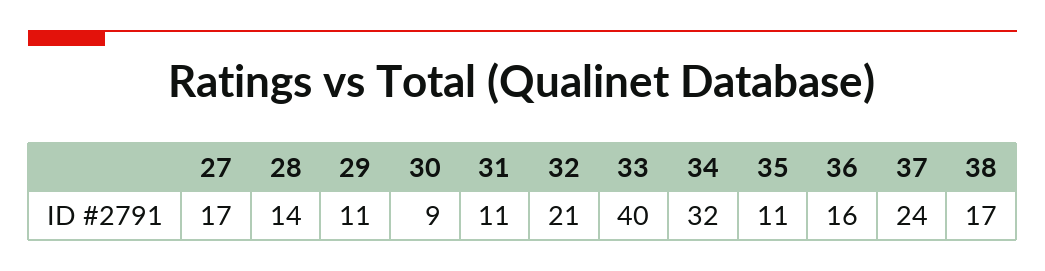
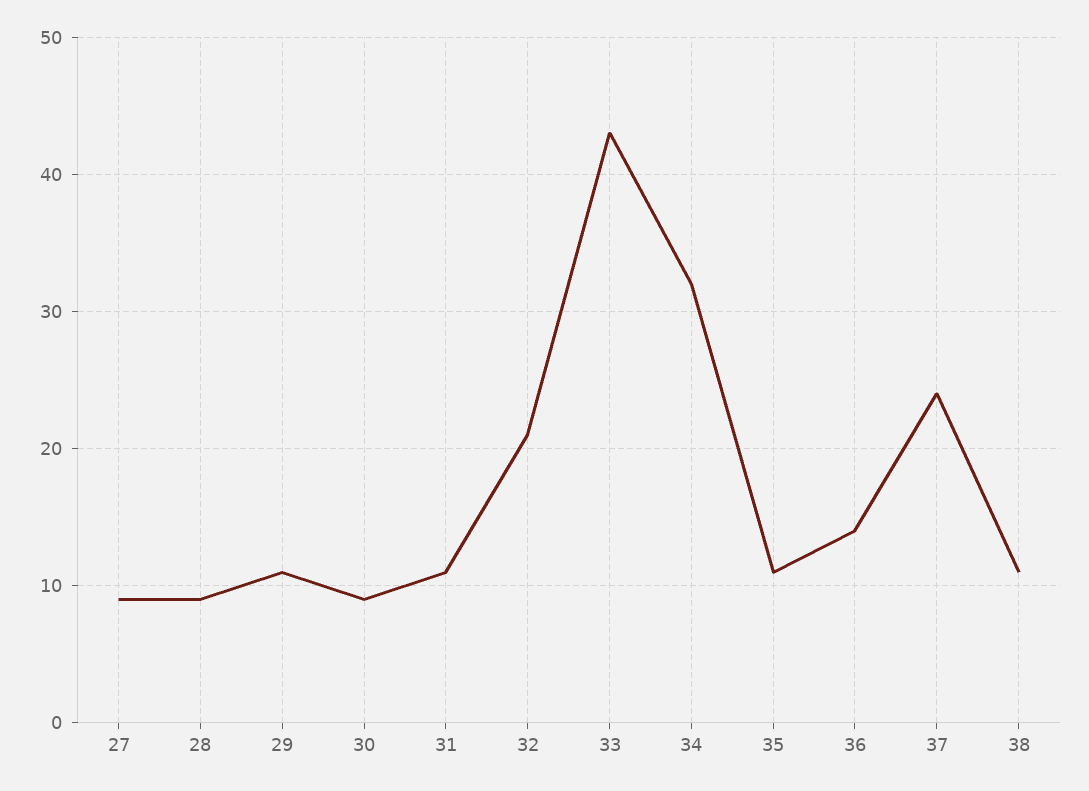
27: 17 -> 9
28: 14 -> 9
33: 40 -> 43
36: 16 -> 14
38: 17 -> 11

